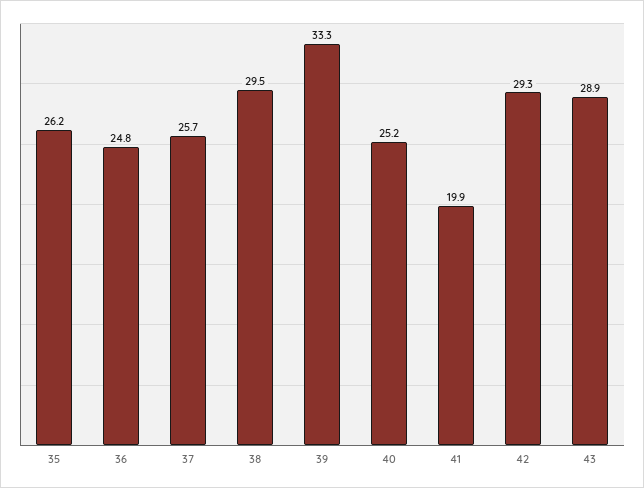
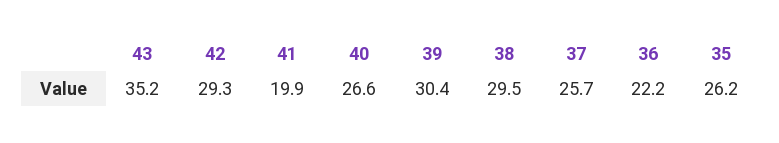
36: 24.8 -> 22.2
39: 33.3 -> 30.4
40: 25.2 -> 26.6
43: 28.9 -> 35.2

